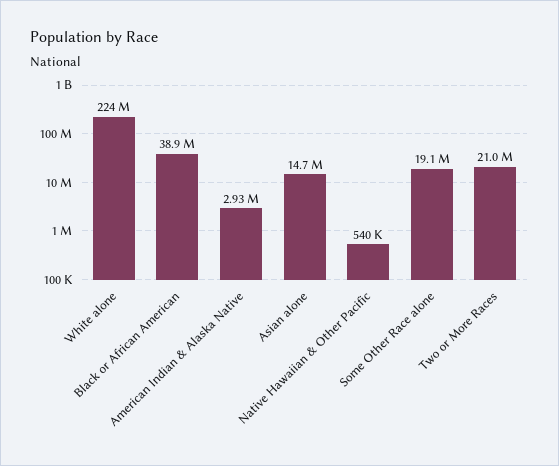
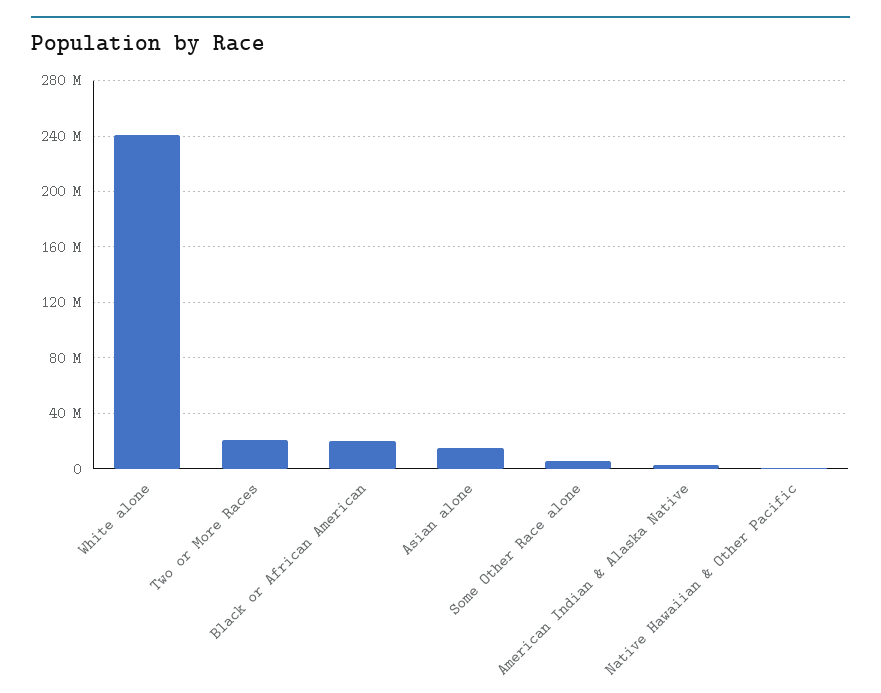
White alone: 224000000 -> 240000000
Black or African American: 38900000 -> 20000000
Some Other Race alone: 19100000 -> 5000000

